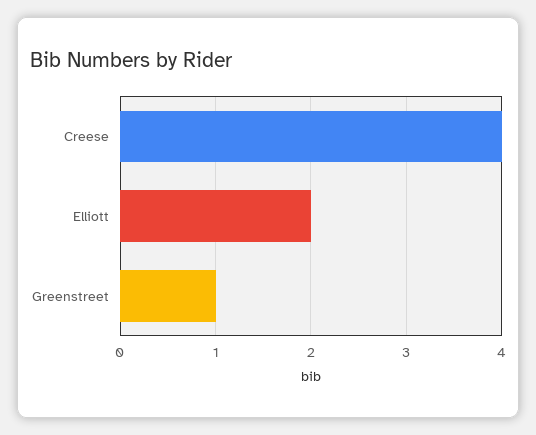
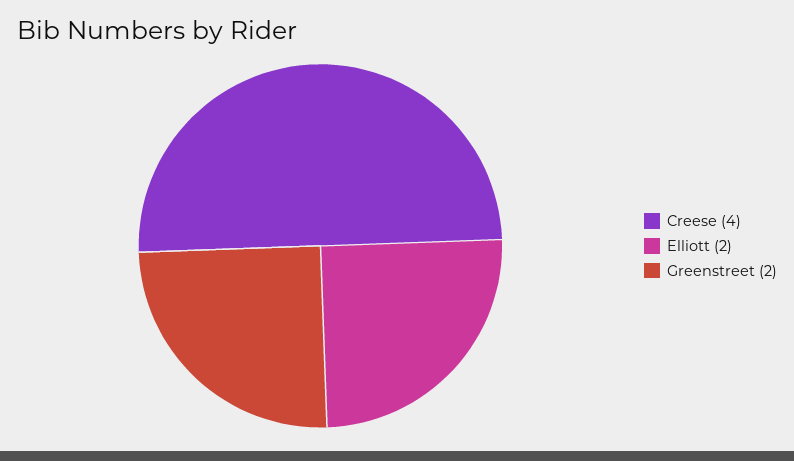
Greenstreet: 1 -> 2

